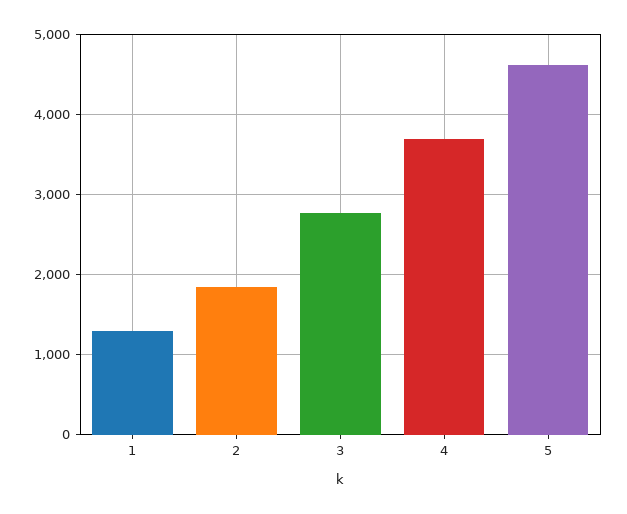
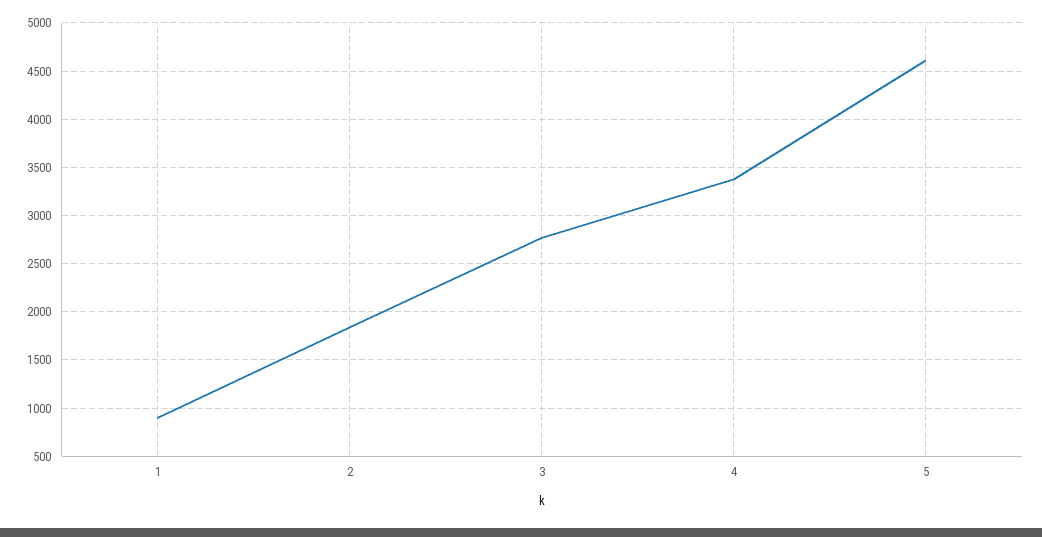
1: 1300 -> 900
4: 3700 -> 3400

